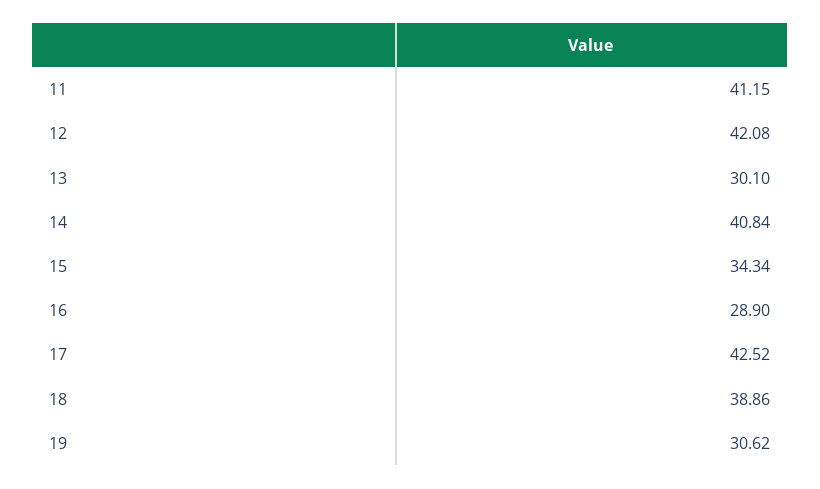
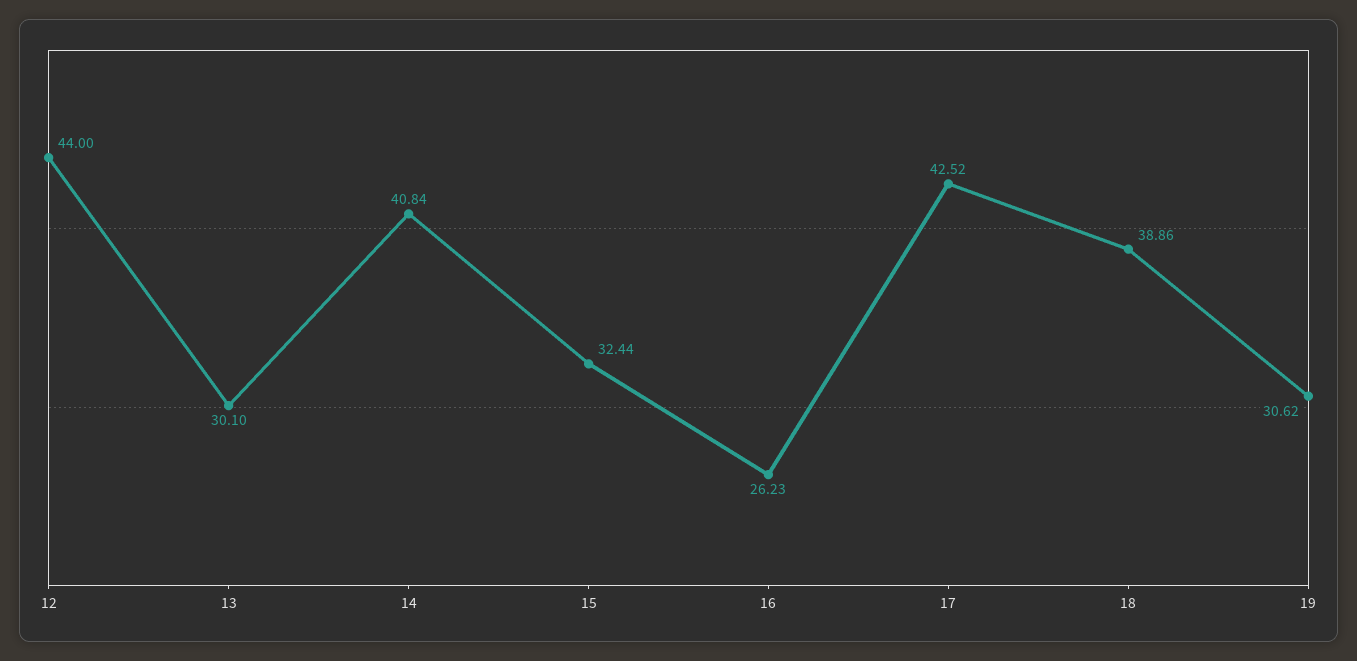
11: 41.15 -> none
12: 42.08 -> 44
15: 34.34 -> 32.44
16: 28.9 -> 26.23

